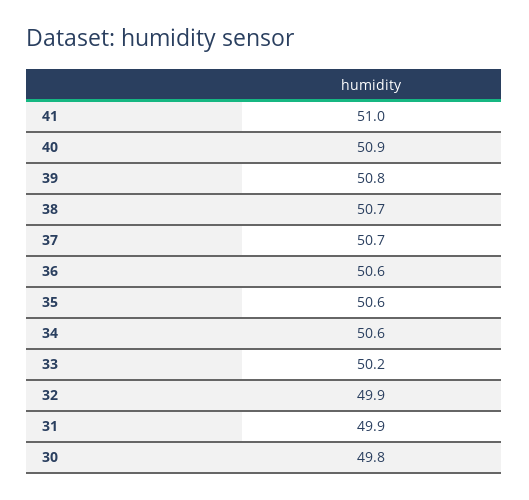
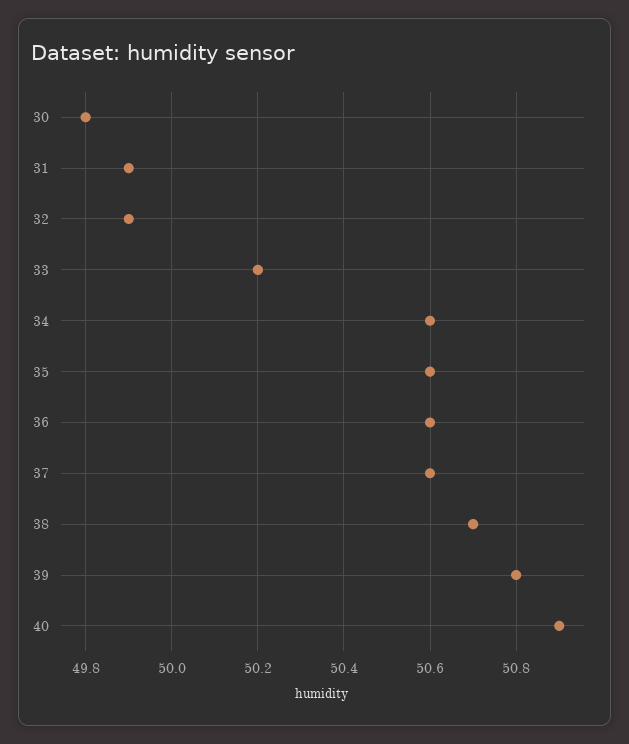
41: 51 -> none
37: 50.7 -> 50.6

